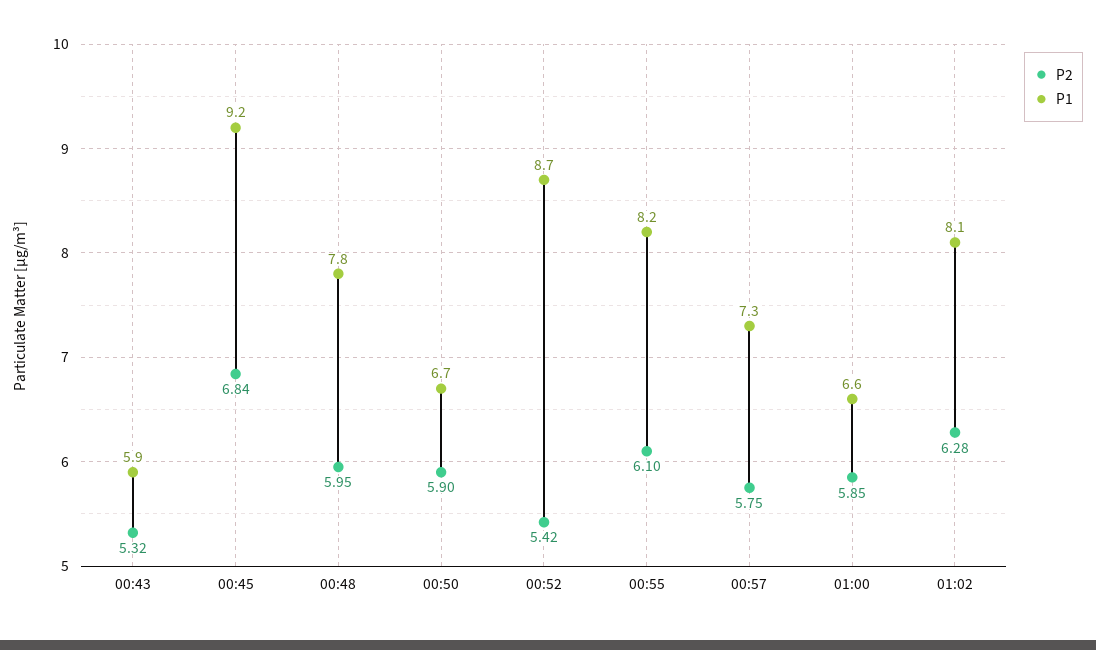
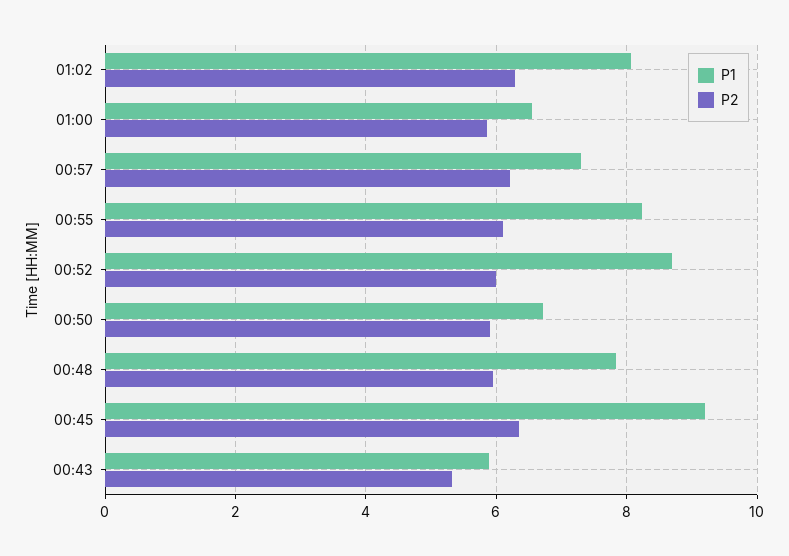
P2, 00:45: 6.84 -> 6.4
P2, 00:52: 5.42 -> 6
P2, 00:57: 5.75 -> 6.2

